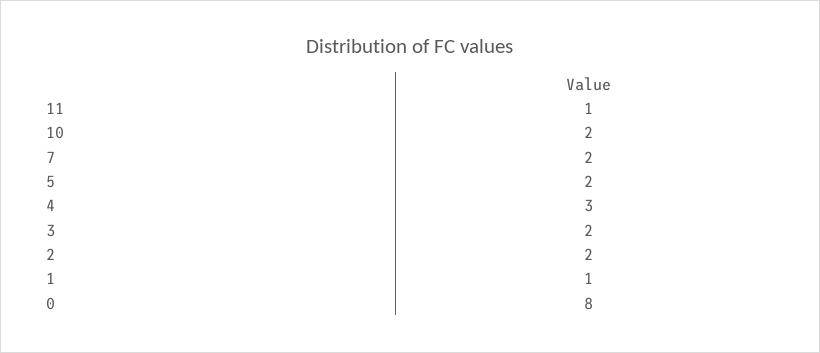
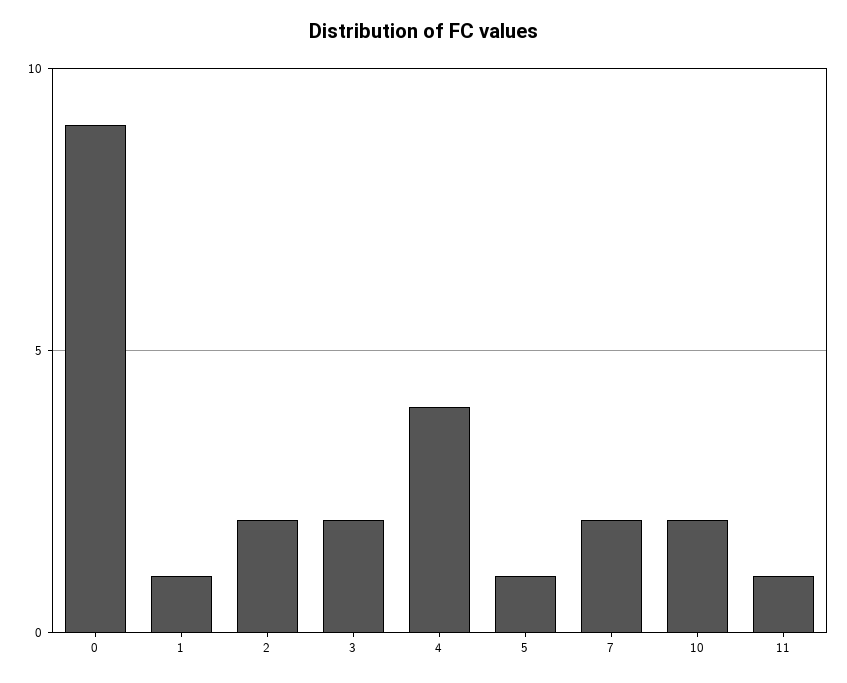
5: 2 -> 1
4: 3 -> 4
0: 8 -> 9

